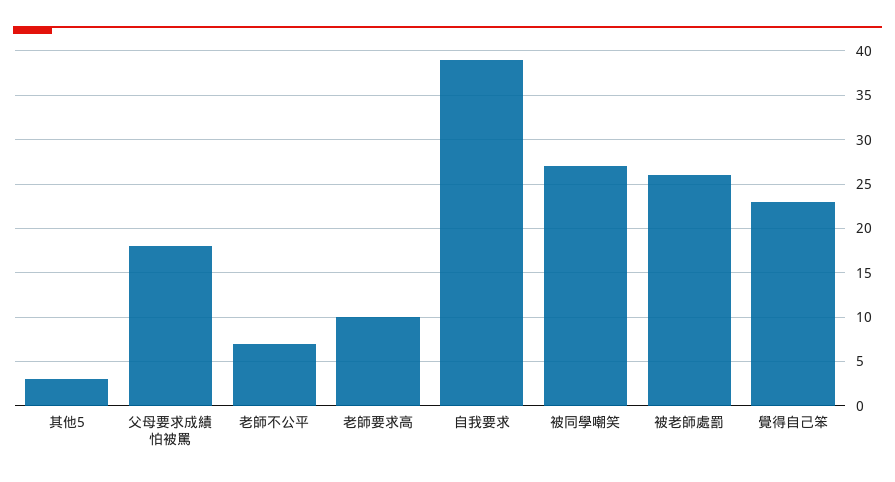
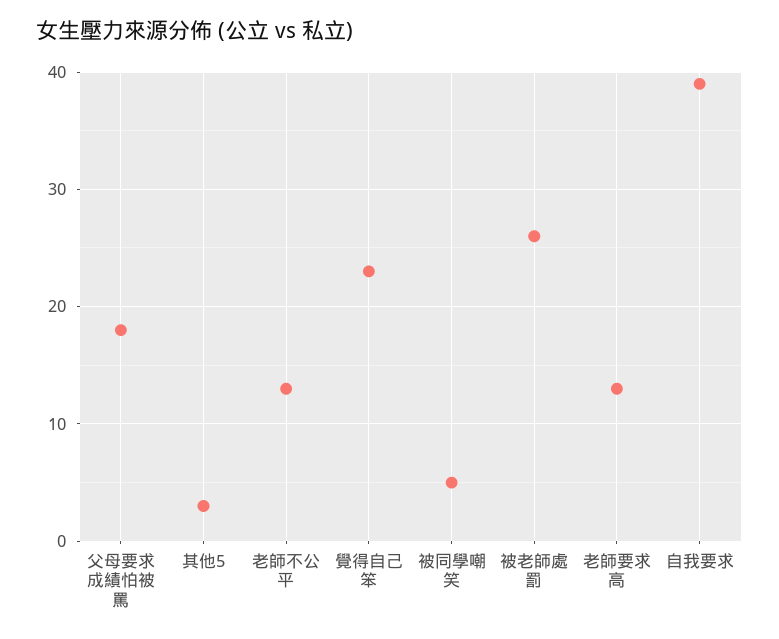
老師不公平: 7 -> 13
老師要求高: 10 -> 13
被同學嘲笑: 27 -> 5

